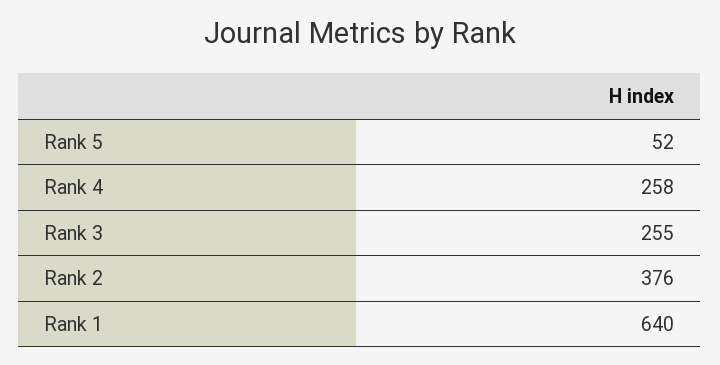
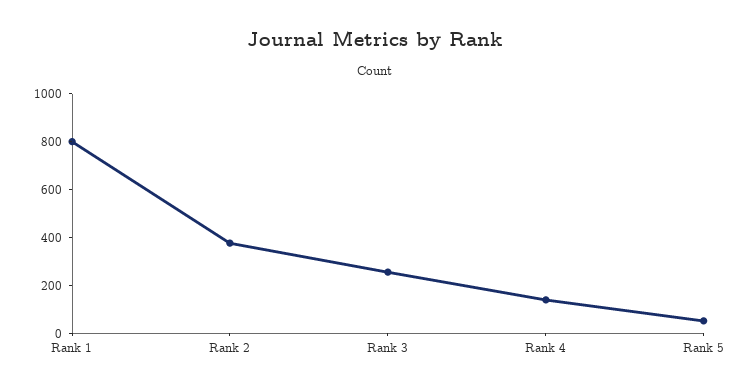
Rank 4: 258 -> 150
Rank 1: 640 -> 800

